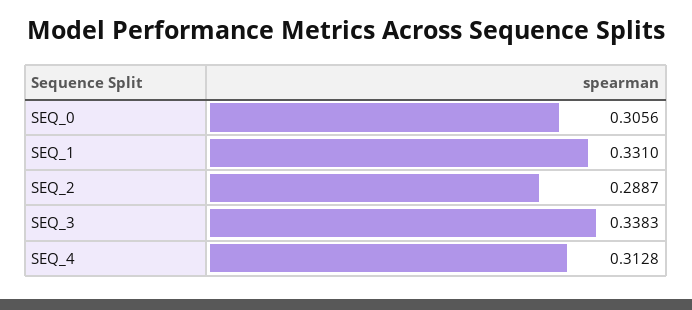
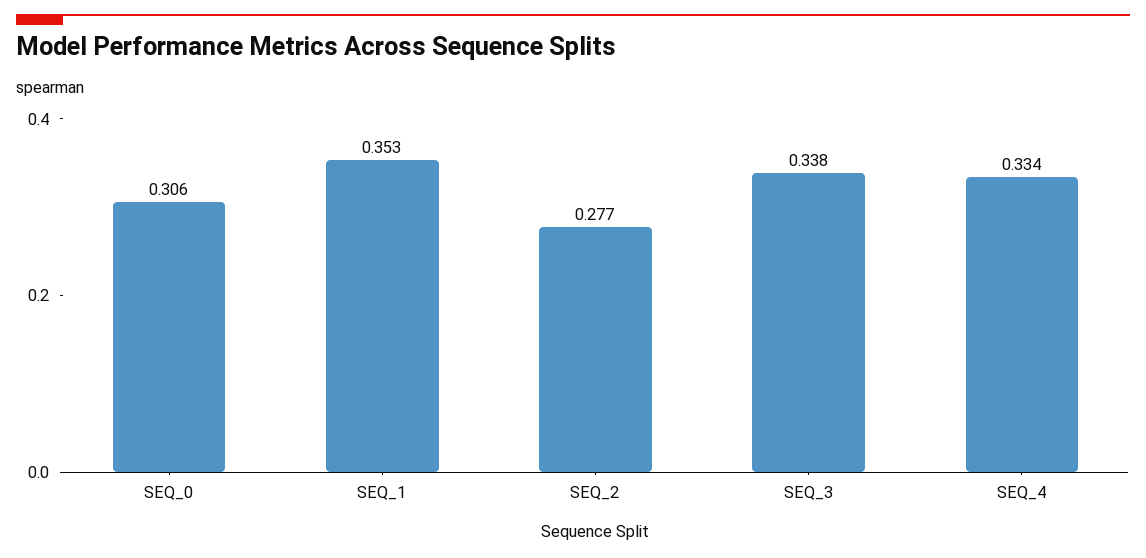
SEQ_1: 0.331 -> 0.353
SEQ_2: 0.2887 -> 0.277
SEQ_4: 0.3128 -> 0.334

